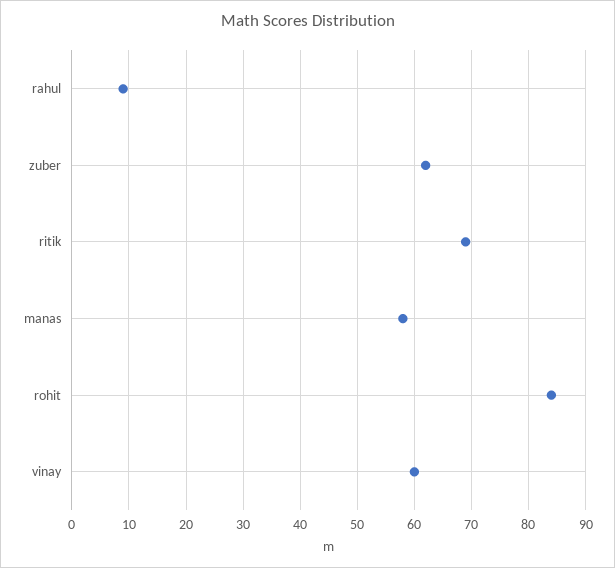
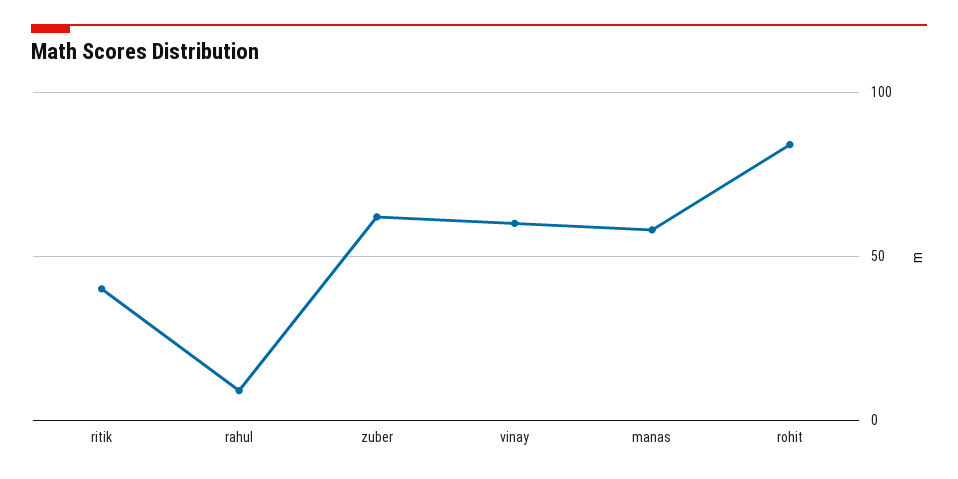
ritik: 70 -> 40

